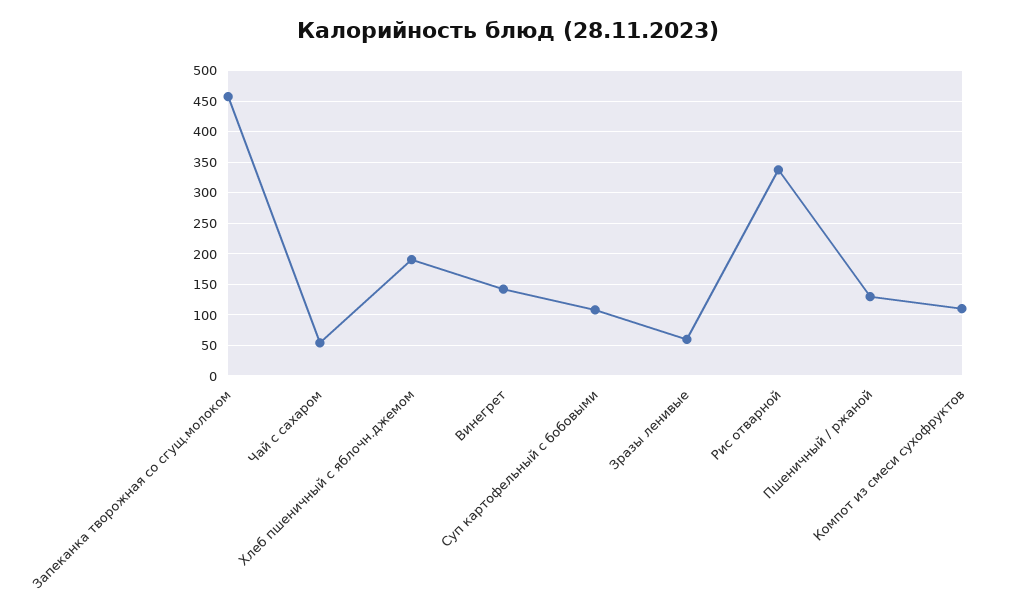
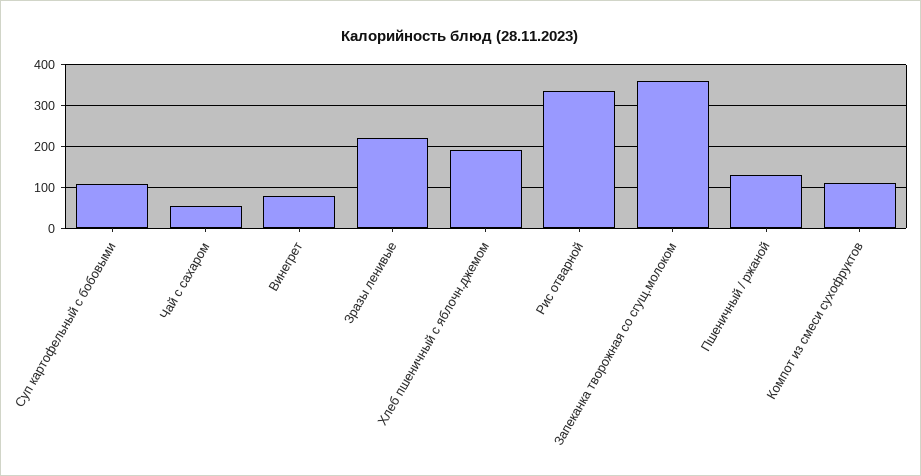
Запеканка творожная со сгущ.молоком: 460 -> 360
Винегрет: 140 -> 80
Зразы ленивые: 60 -> 220

